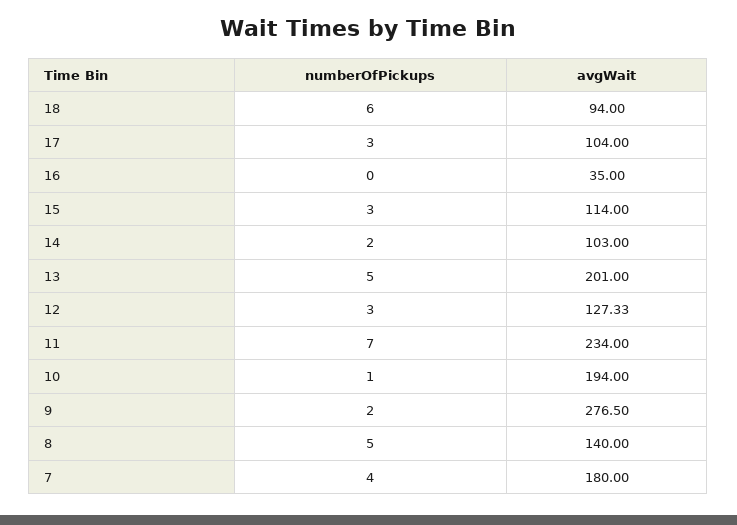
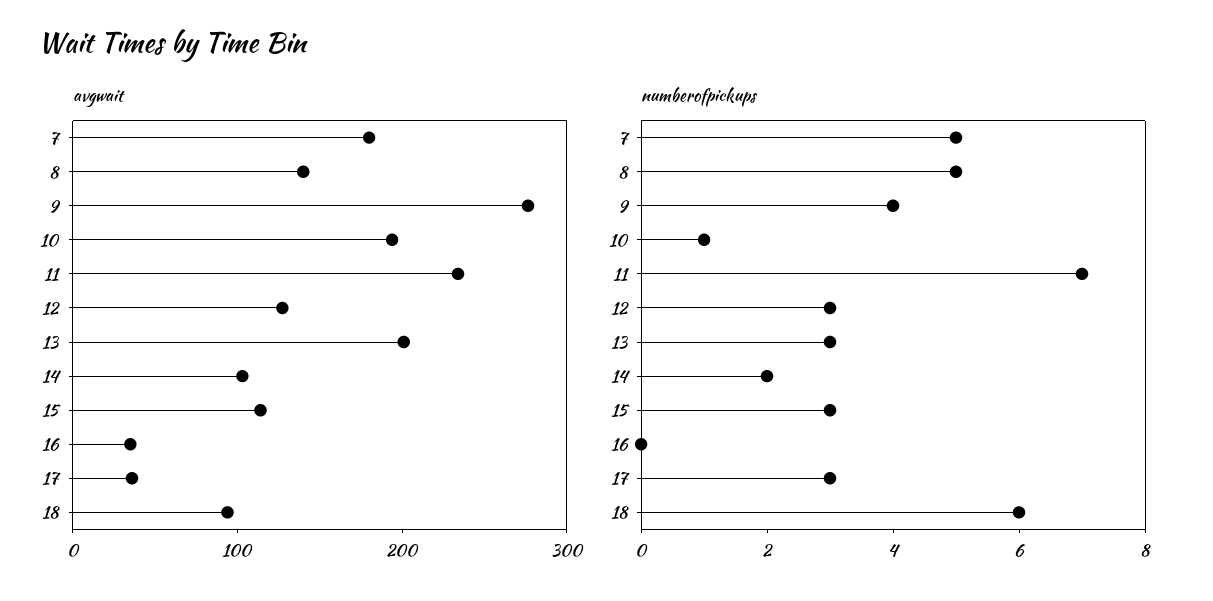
avgWait, 17: 104 -> 40
numberOfPickups, 13: 5 -> 3
numberOfPickups, 9: 2 -> 4
numberOfPickups, 7: 4 -> 5

